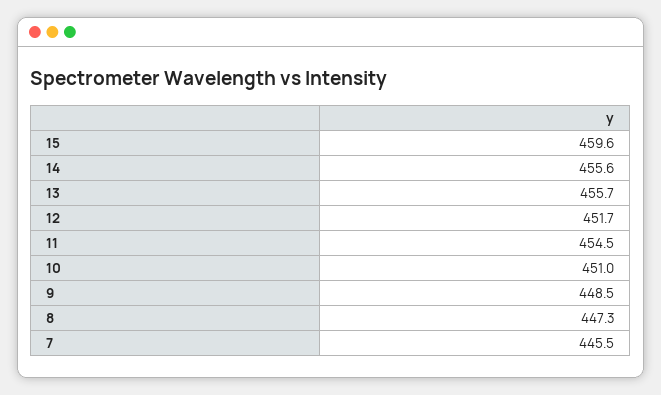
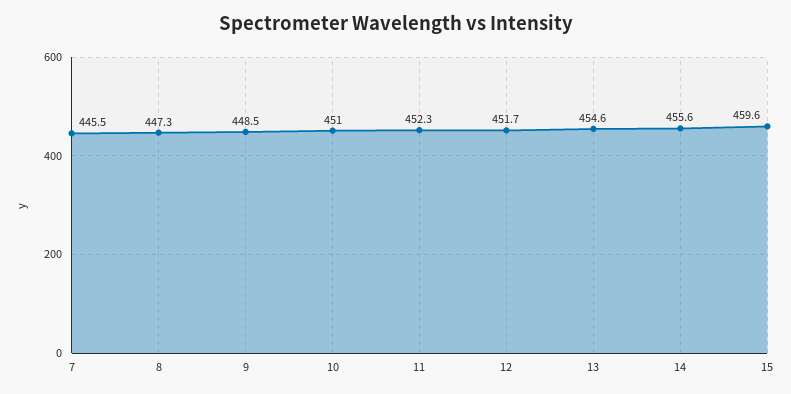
13: 455.7 -> 454.6
11: 454.5 -> 452.3

